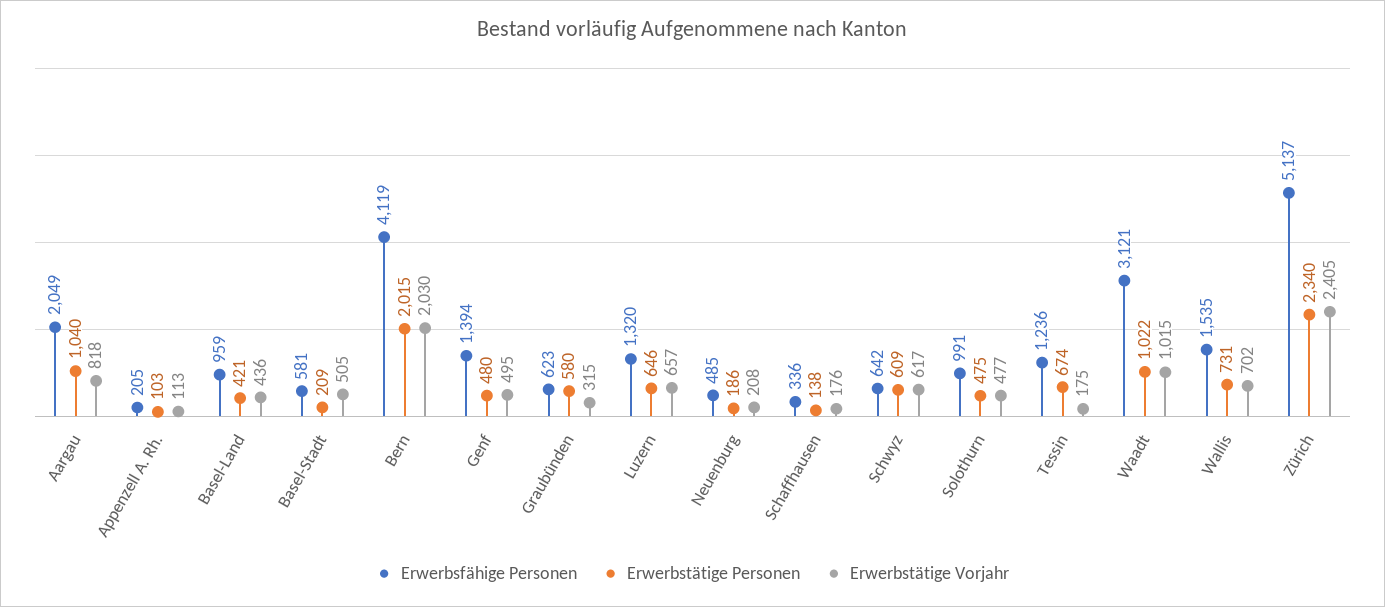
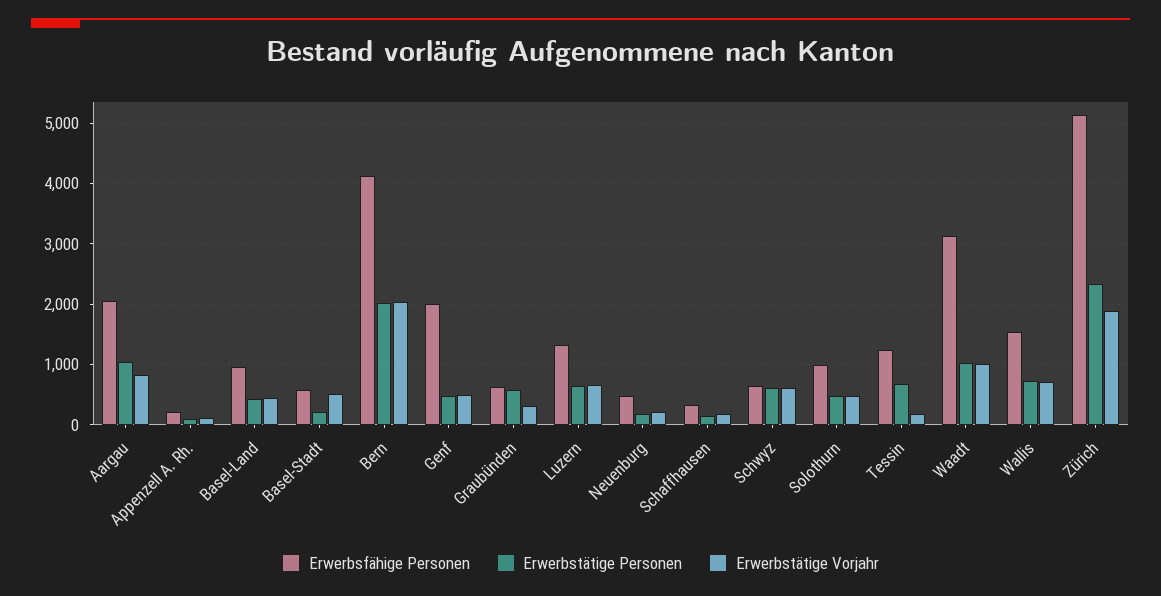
Erwerbsfähige Personen, Genf: 1394 -> 2000
Erwerbstätige Vorjahr, Zürich: 2405 -> 1900

